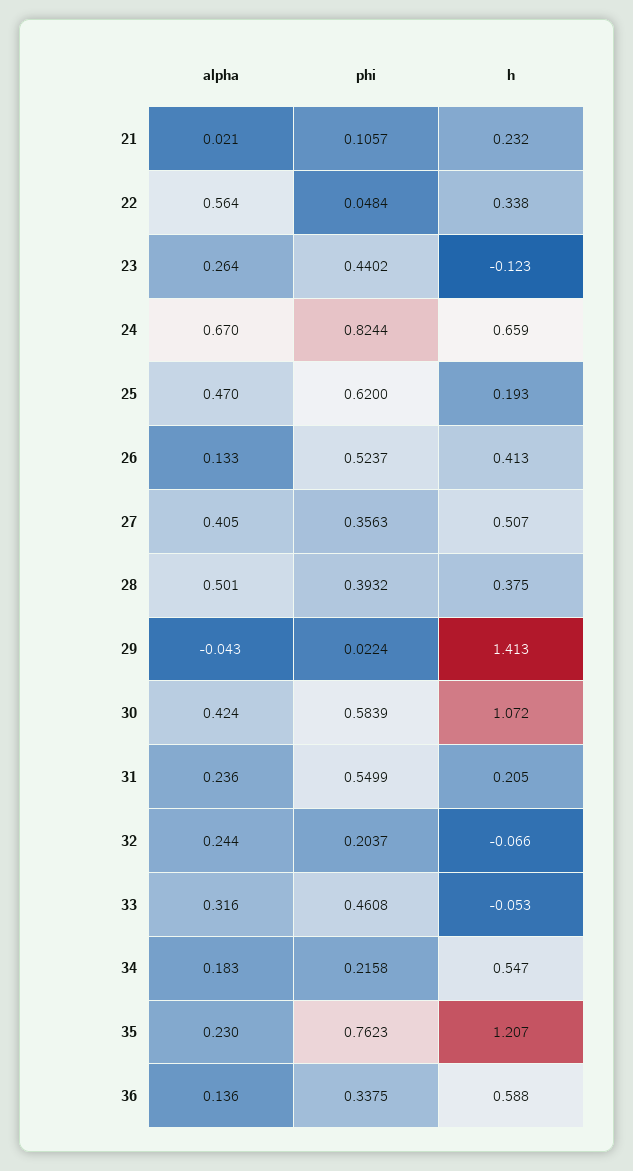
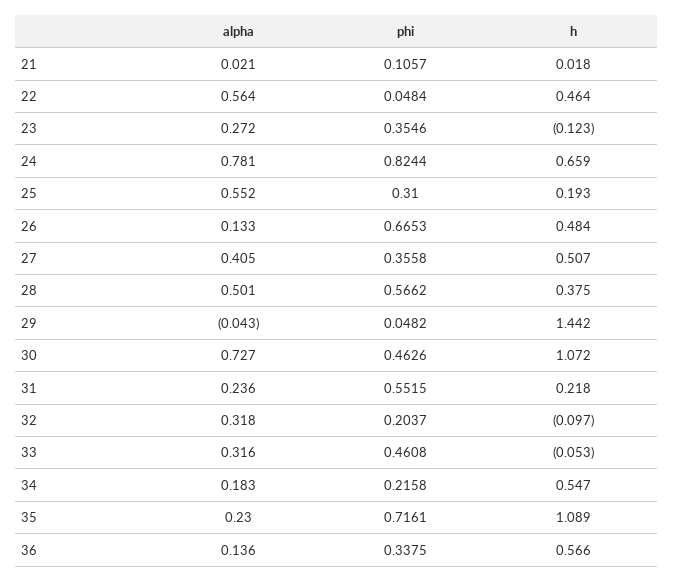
h, 21: 0.232 -> 0.018
h, 22: 0.338 -> 0.464
alpha, 23: 0.264 -> 0.272
phi, 23: 0.4402 -> 0.3546
alpha, 24: 0.67 -> 0.781
alpha, 25: 0.47 -> 0.552
phi, 25: 0.62 -> 0.31
phi, 26: 0.5237 -> 0.6653
h, 26: 0.413 -> 0.484
phi, 27: 0.3563 -> 0.3558
phi, 28: 0.3932 -> 0.5662
phi, 29: 0.0224 -> 0.0482
h, 29: 1.413 -> 1.442
alpha, 30: 0.424 -> 0.727
phi, 30: 0.5839 -> 0.4626
phi, 31: 0.5499 -> 0.5515
h, 31: 0.205 -> 0.218
alpha, 32: 0.244 -> 0.318
h, 32: -0.066 -> -0.097
phi, 35: 0.7623 -> 0.7161
h, 35: 1.207 -> 1.089
h, 36: 0.588 -> 0.566

